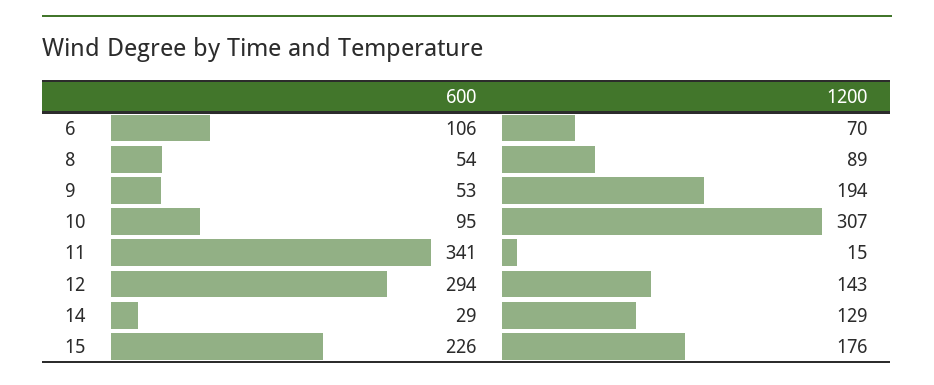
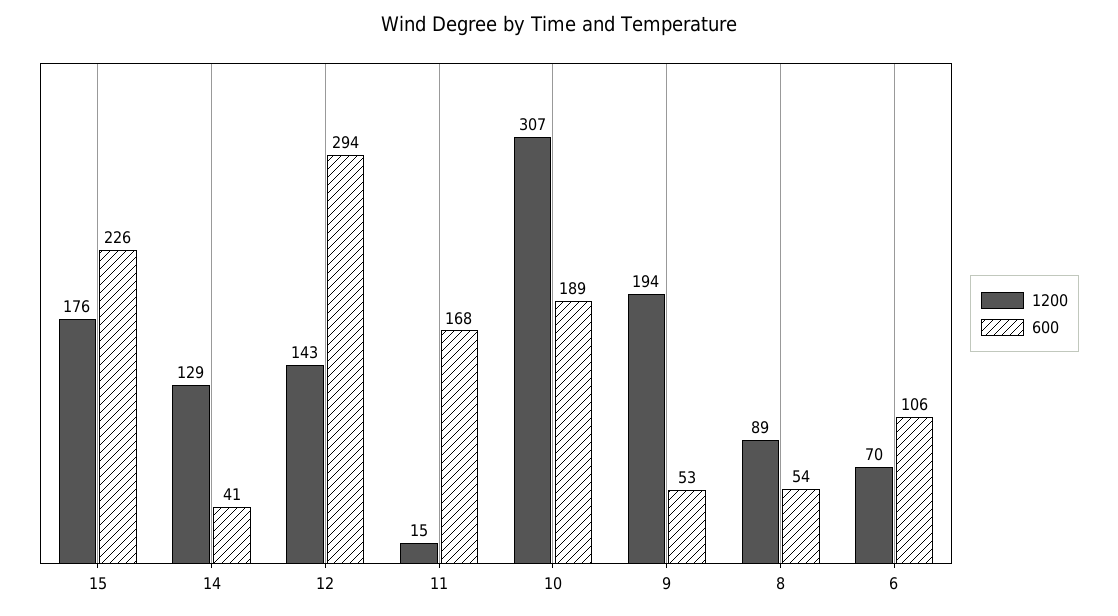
600, 10: 95 -> 189
600, 11: 341 -> 168
600, 14: 29 -> 41

